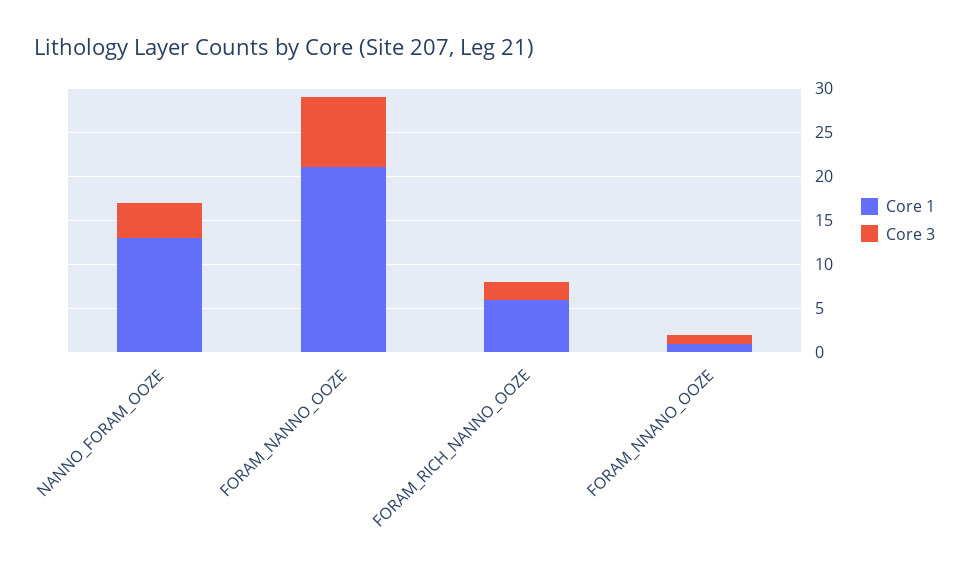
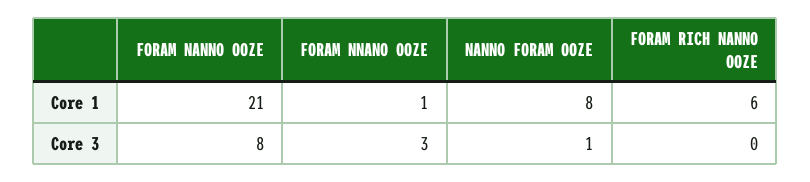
Core 1, NANNO_FORAM_OOZE: 13 -> 8
Core 3, NANNO_FORAM_OOZE: 4 -> 1
Core 3, FORAM_RICH_NANNO_OOZE: 2 -> 0
Core 3, FORAM_NNANO_OOZE: 1 -> 3

